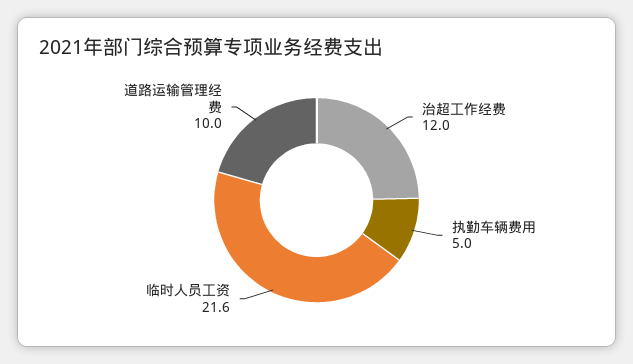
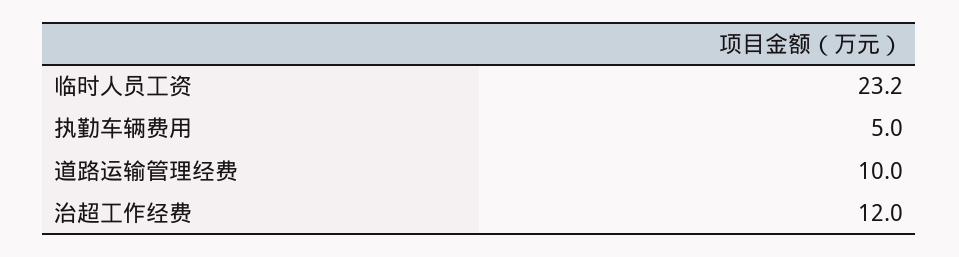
临时人员工资: 21.6 -> 23.2

